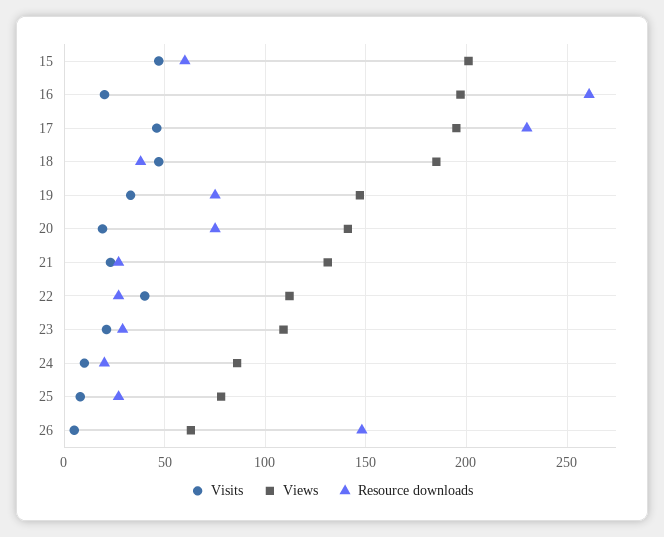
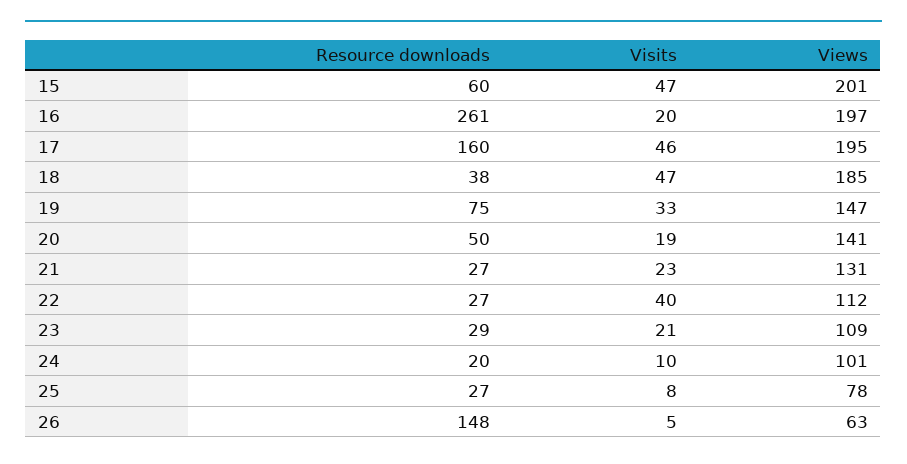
Resource downloads, 17: 230 -> 160
Resource downloads, 20: 75 -> 50
Views, 24: 85 -> 101

